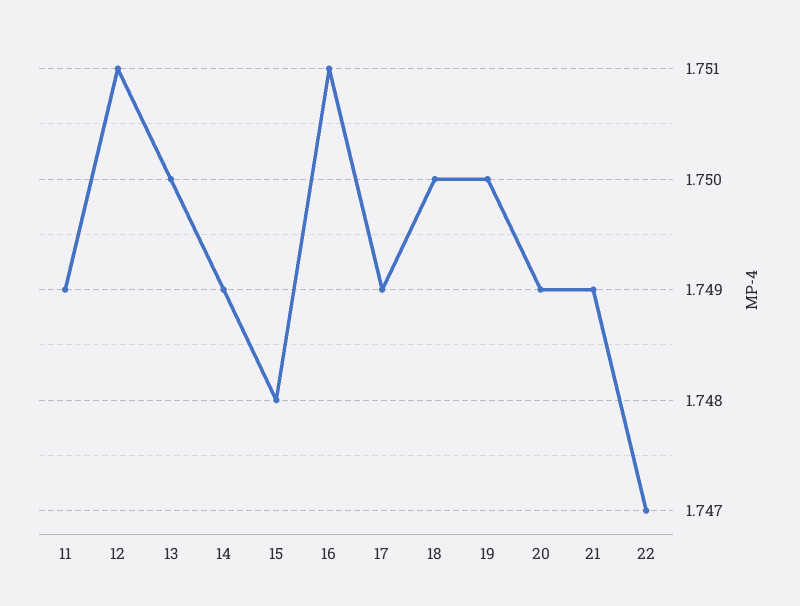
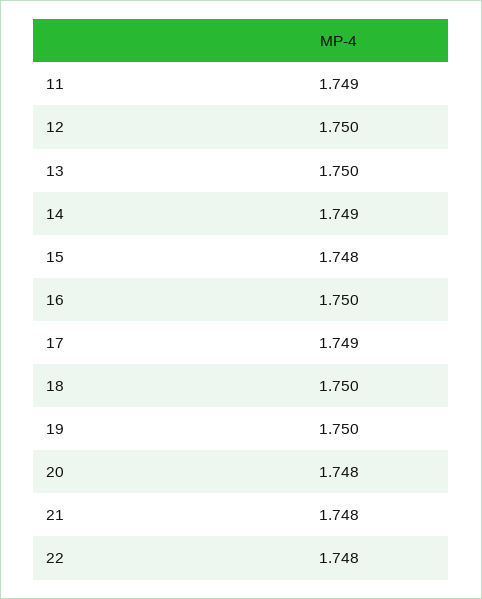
12: 1.751 -> 1.75
16: 1.751 -> 1.75
20: 1.749 -> 1.748
21: 1.749 -> 1.748
22: 1.747 -> 1.748

